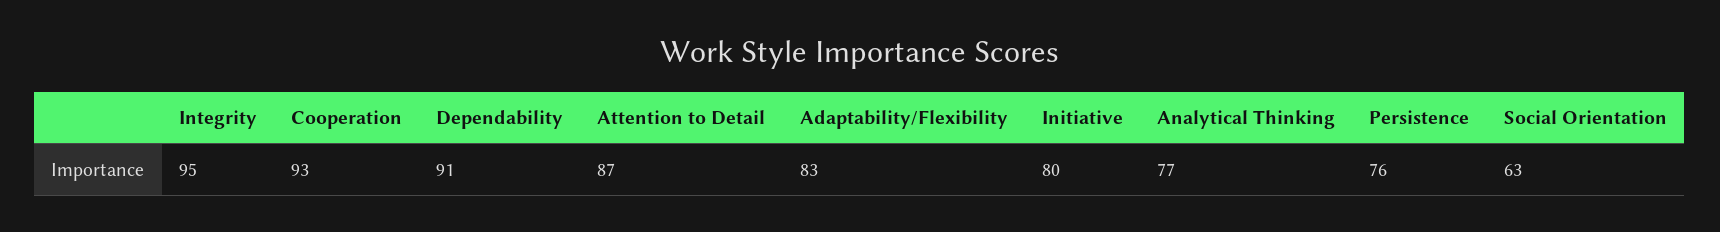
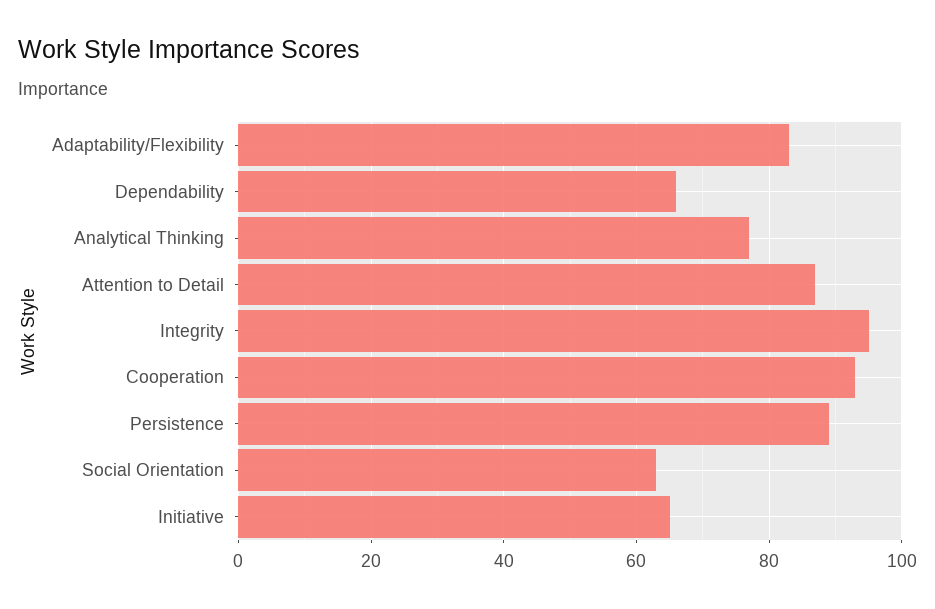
Dependability: 91 -> 65
Initiative: 80 -> 65
Persistence: 76 -> 90

